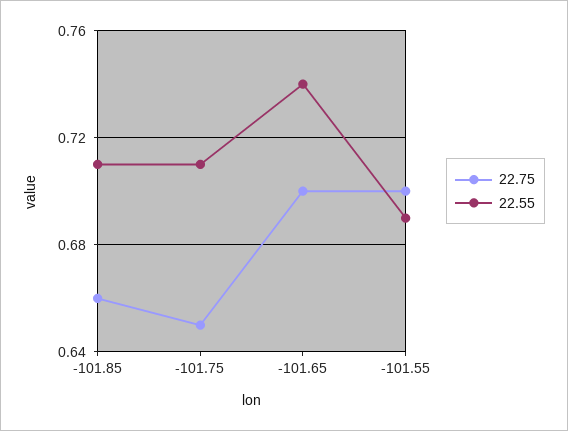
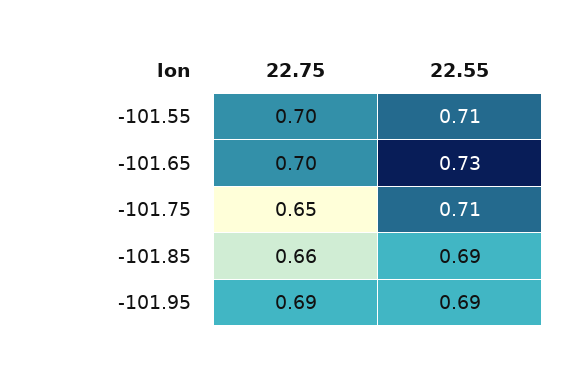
22.55, -101.85: 0.71 -> 0.69
22.55, -101.65: 0.74 -> 0.73
22.55, -101.55: 0.69 -> 0.71
22.75, -101.95: none -> 0.69
22.55, -101.95: none -> 0.69

